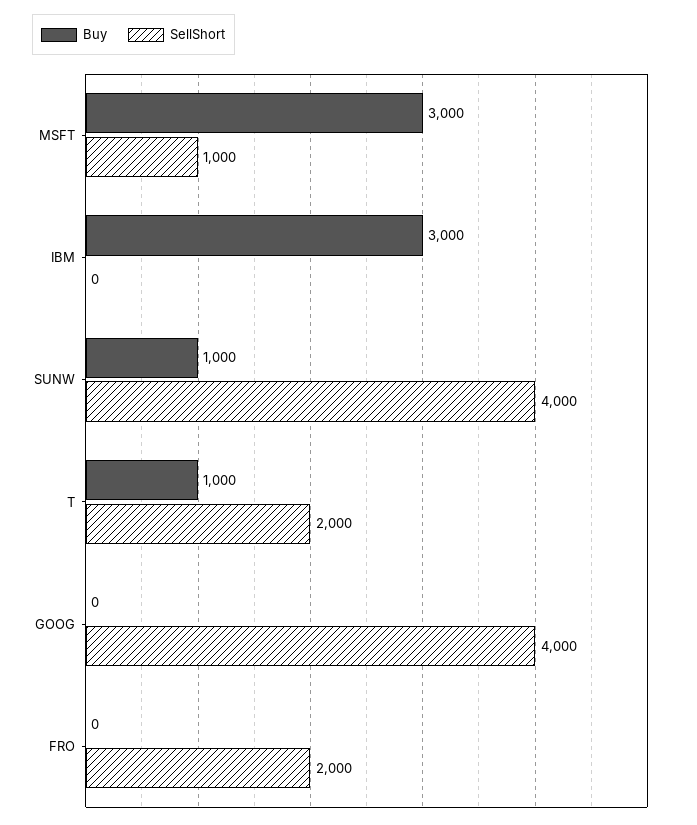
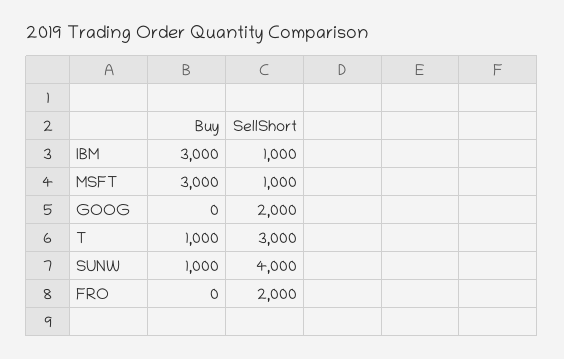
SellShort, IBM: 0 -> 1000
SellShort, T: 2000 -> 3000
SellShort, GOOG: 4000 -> 2000

